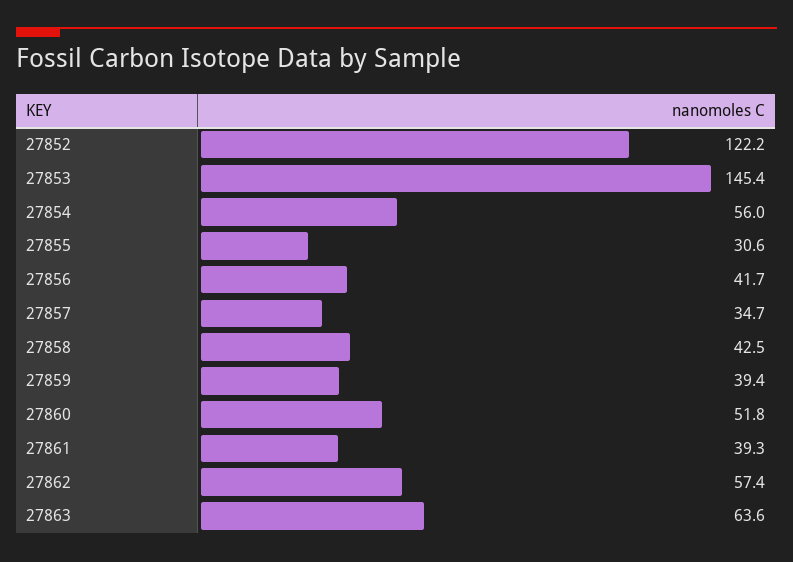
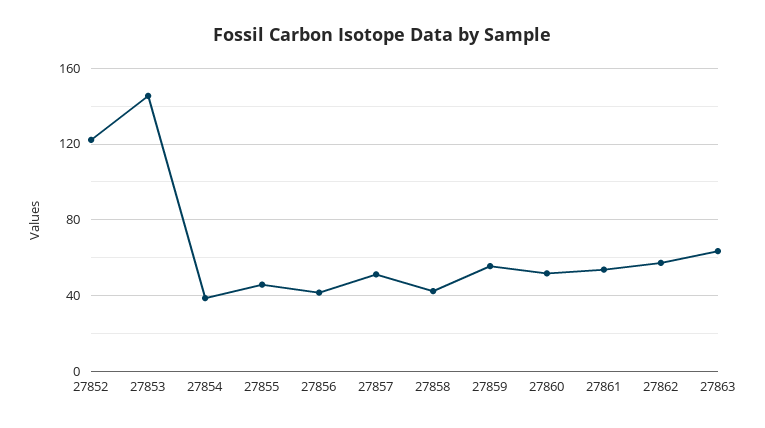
27854: 56 -> 40
27855: 30.6 -> 45
27857: 34.7 -> 50
27859: 39.4 -> 55
27861: 39.3 -> 55

